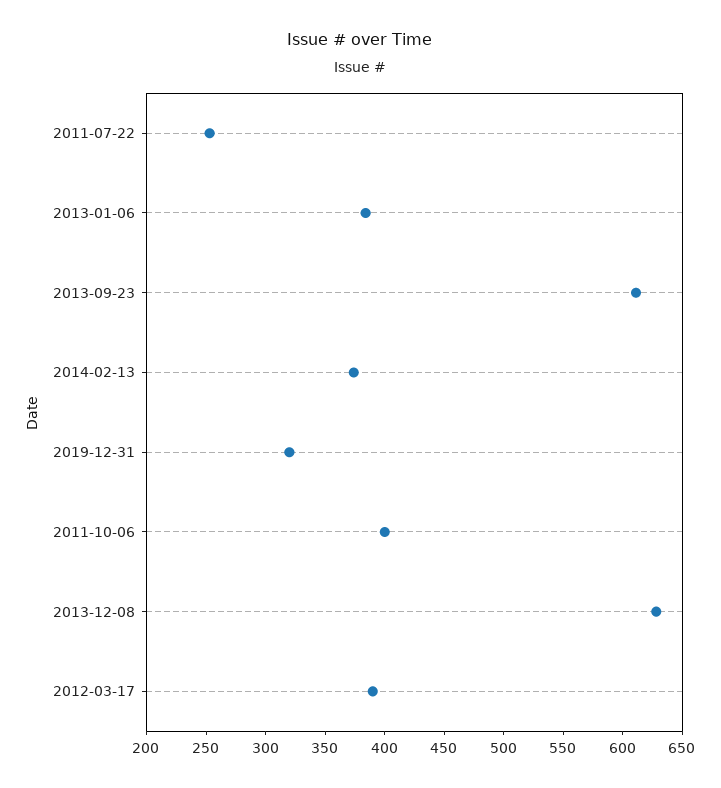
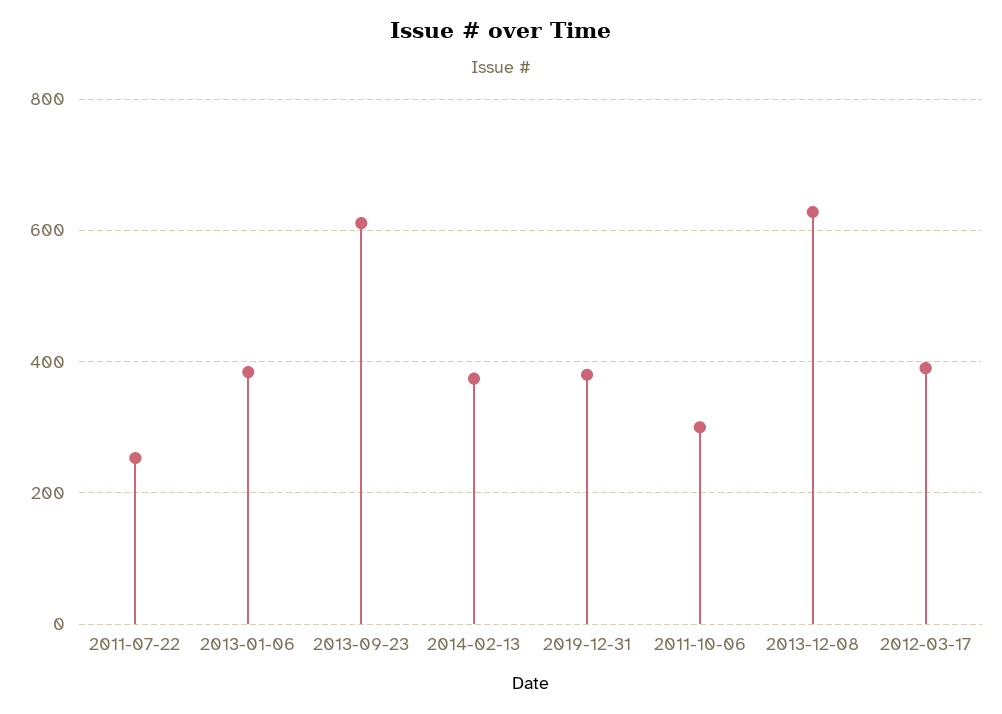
2019-12-31: 320 -> 380
2011-10-06: 400 -> 300

